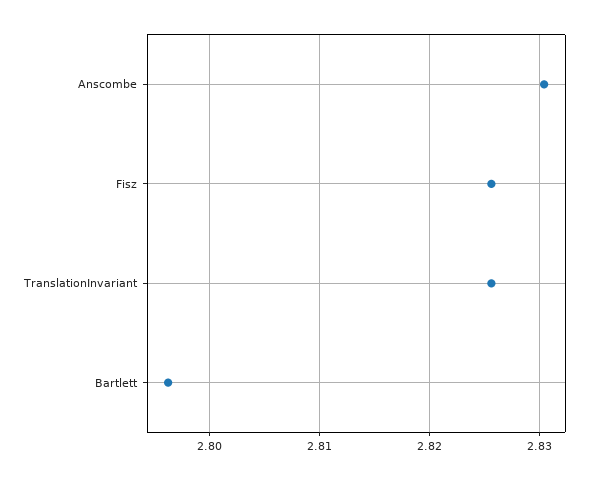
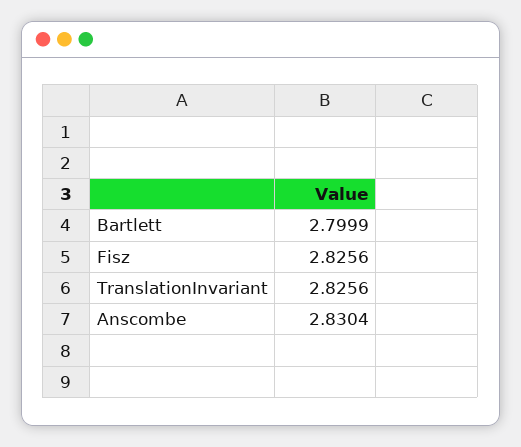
Bartlett: 2.796 -> 2.7999

